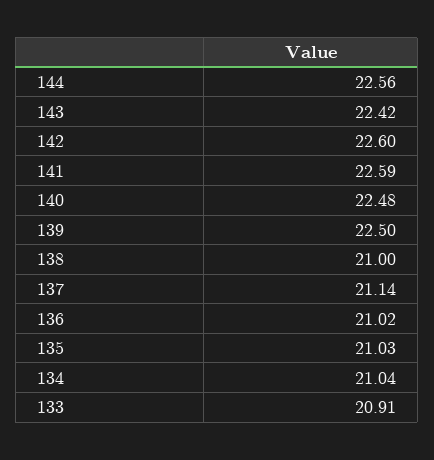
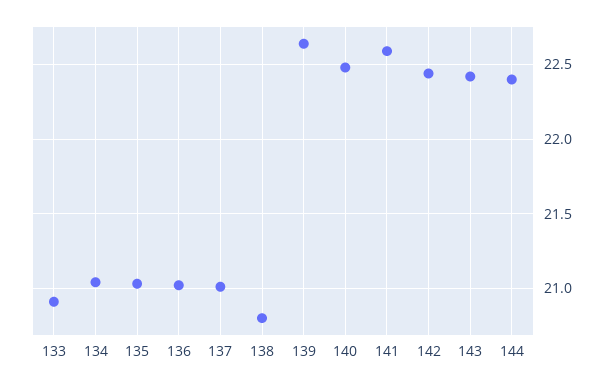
144: 22.56 -> 22.4
142: 22.6 -> 22.45
139: 22.5 -> 22.65
138: 21 -> 20.8
137: 21.14 -> 21

